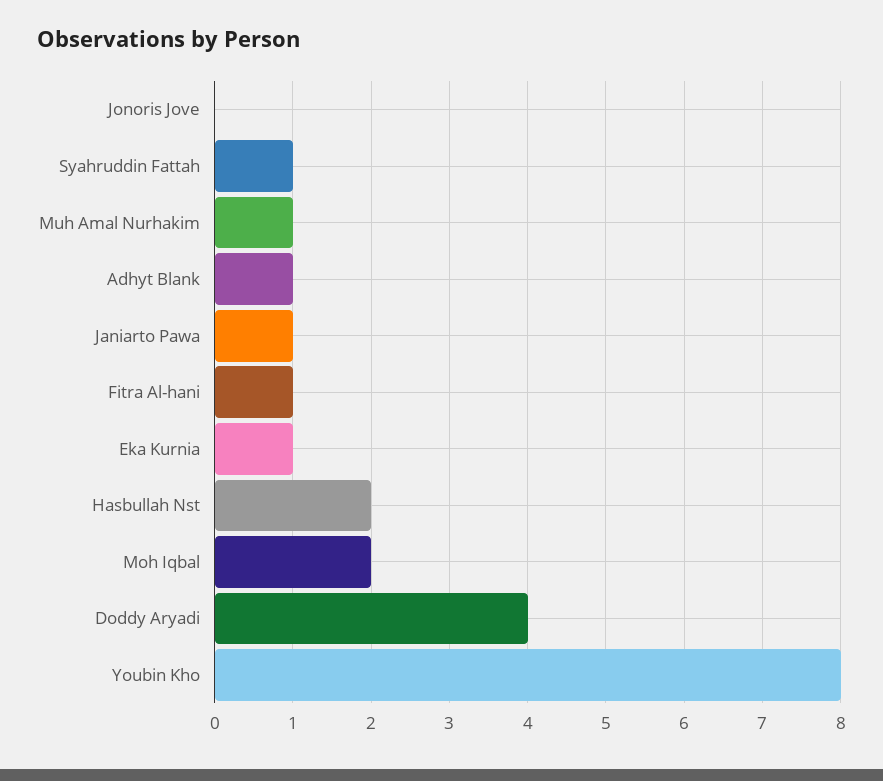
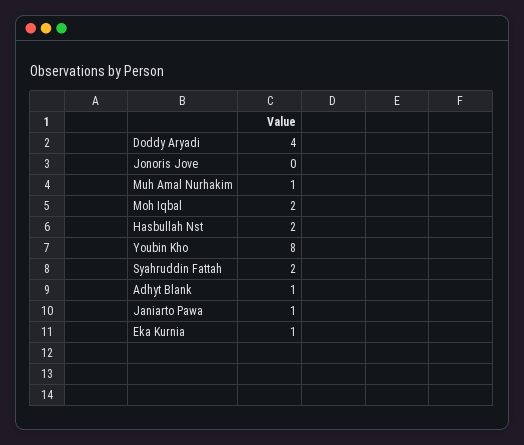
Syahruddin Fattah: 1 -> 2
Fitra Al-hani: 1 -> none

